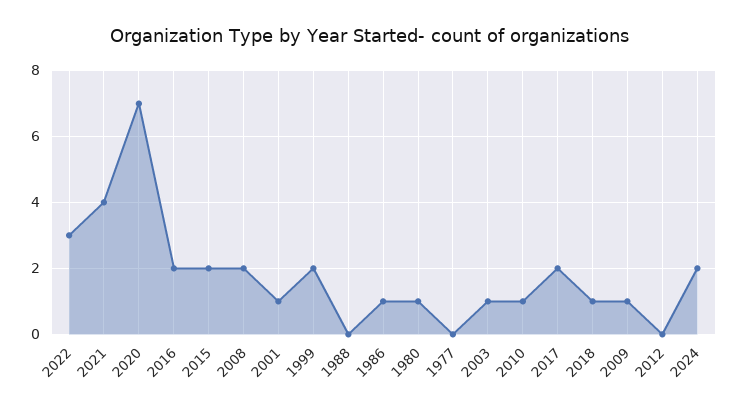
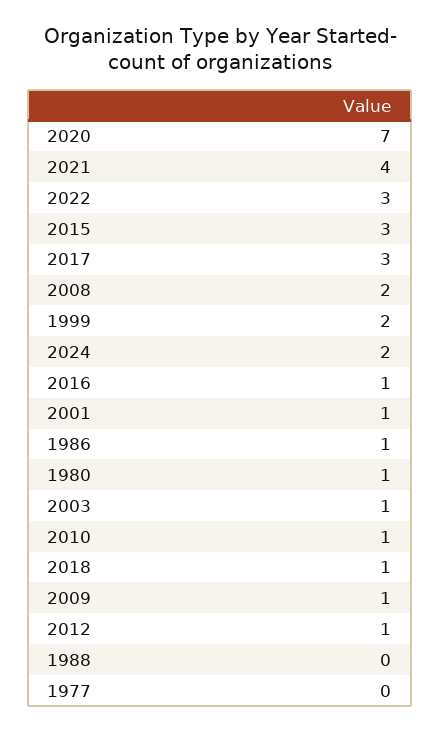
2016: 2 -> 1
2015: 2 -> 3
2017: 2 -> 3
2012: 0 -> 1

